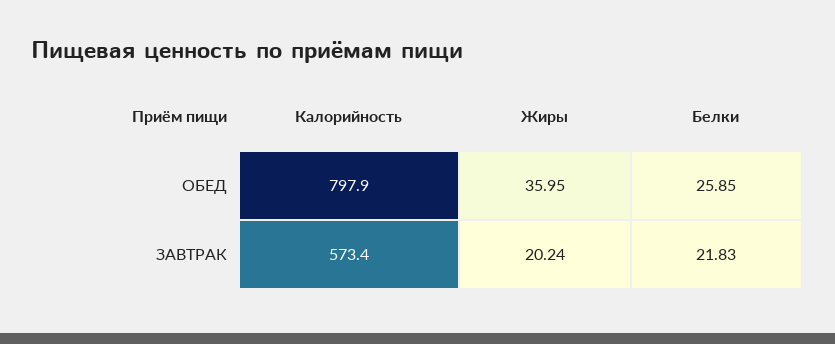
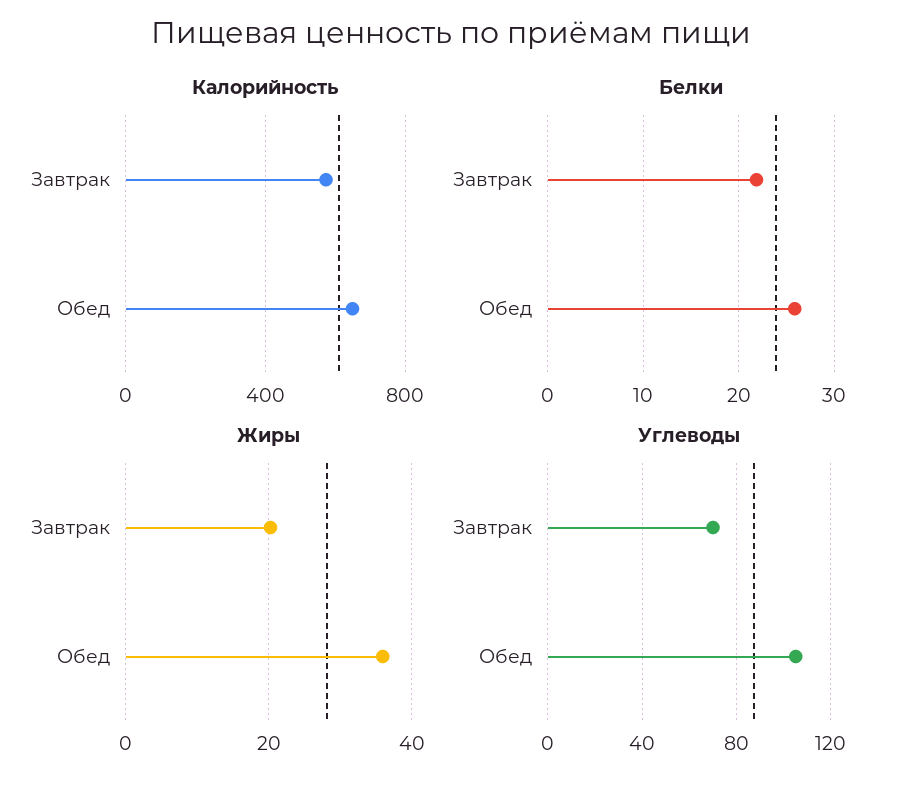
Калорийность, ОБЕД: 797.9 -> 650
Углеводы, ЗАВТРАК: none -> 70
Углеводы, ОБЕД: none -> 105

